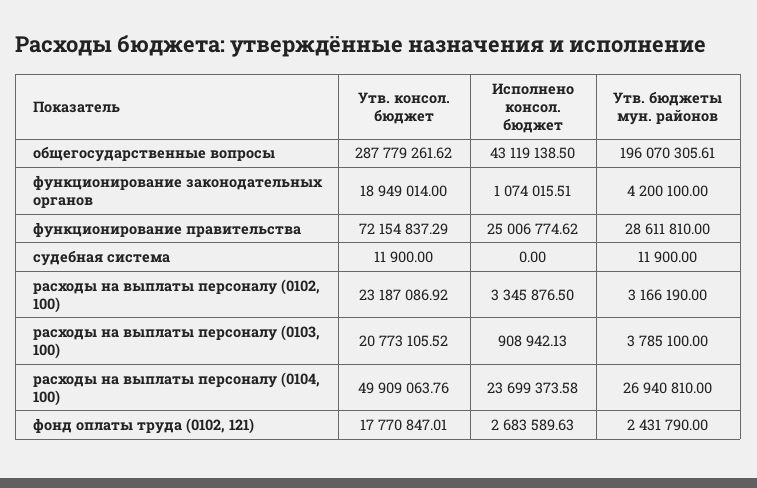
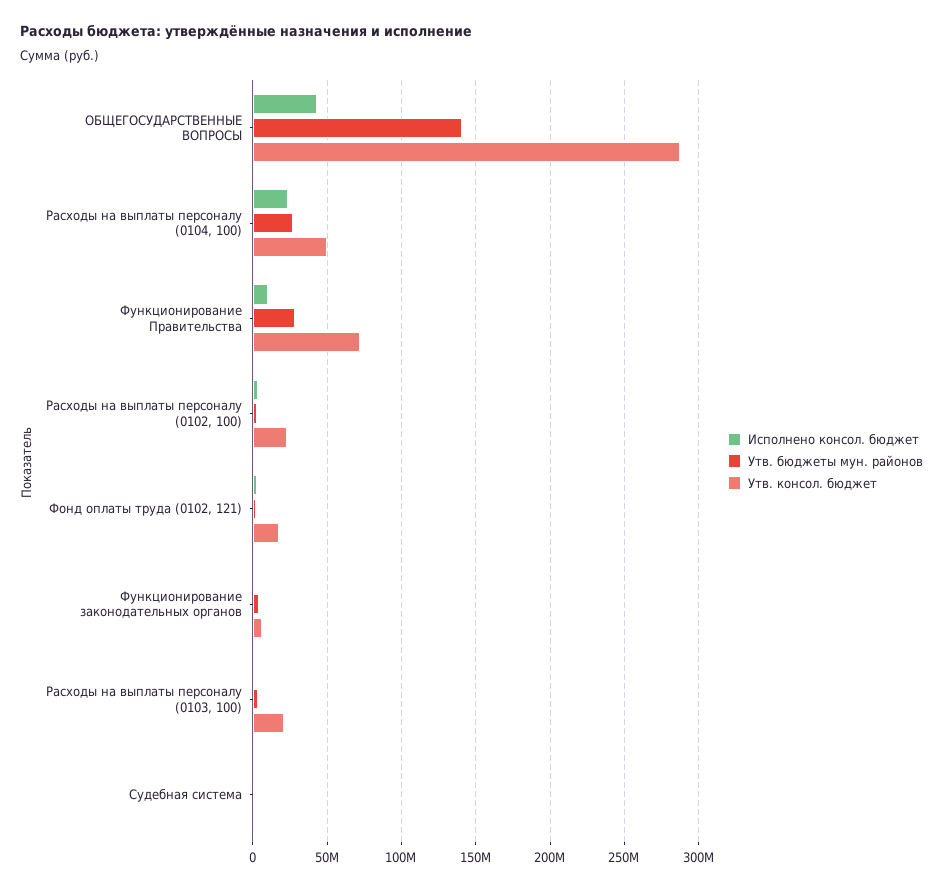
Утв. бюджеты мун. районов, общегосударственные вопросы: 196070305.61 -> 140000000
Утв. консол. бюджет, функционирование законодательных органов: 18949014 -> 5000000
Исполнено консол. бюджет, функционирование правительства: 25006774.62 -> 10000000

